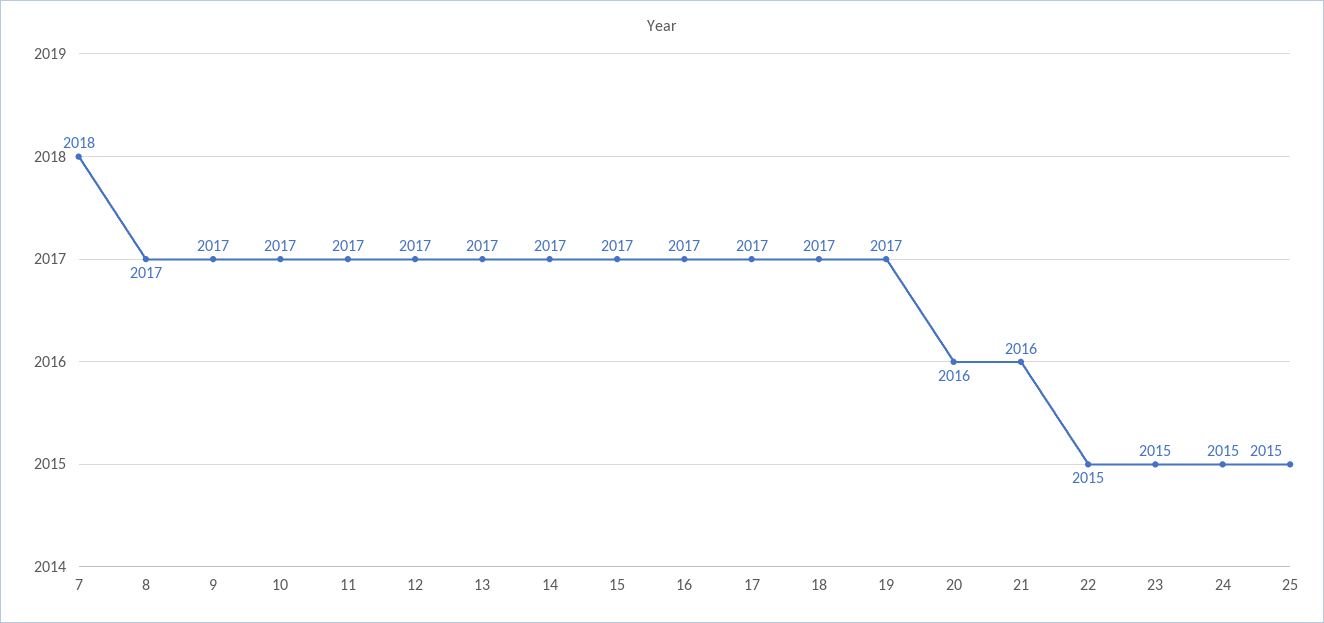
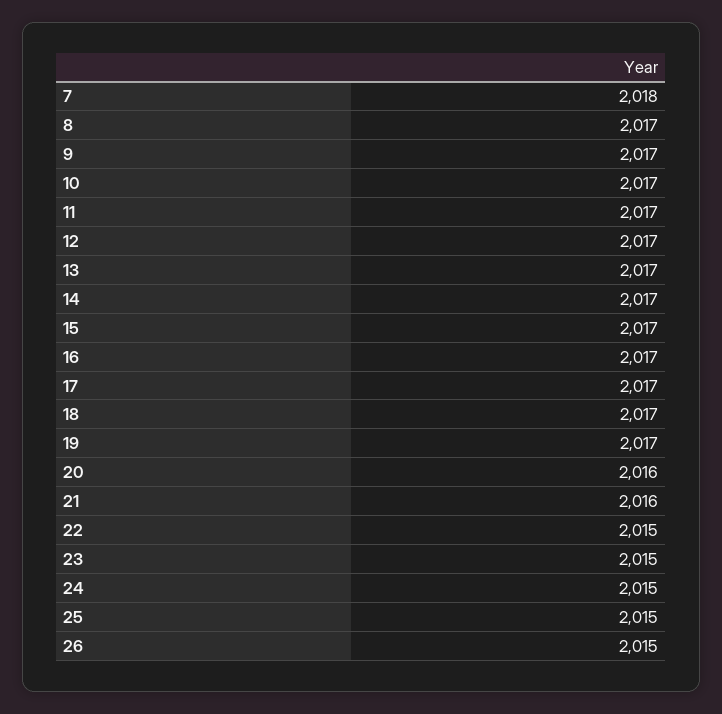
26: none -> 2015

